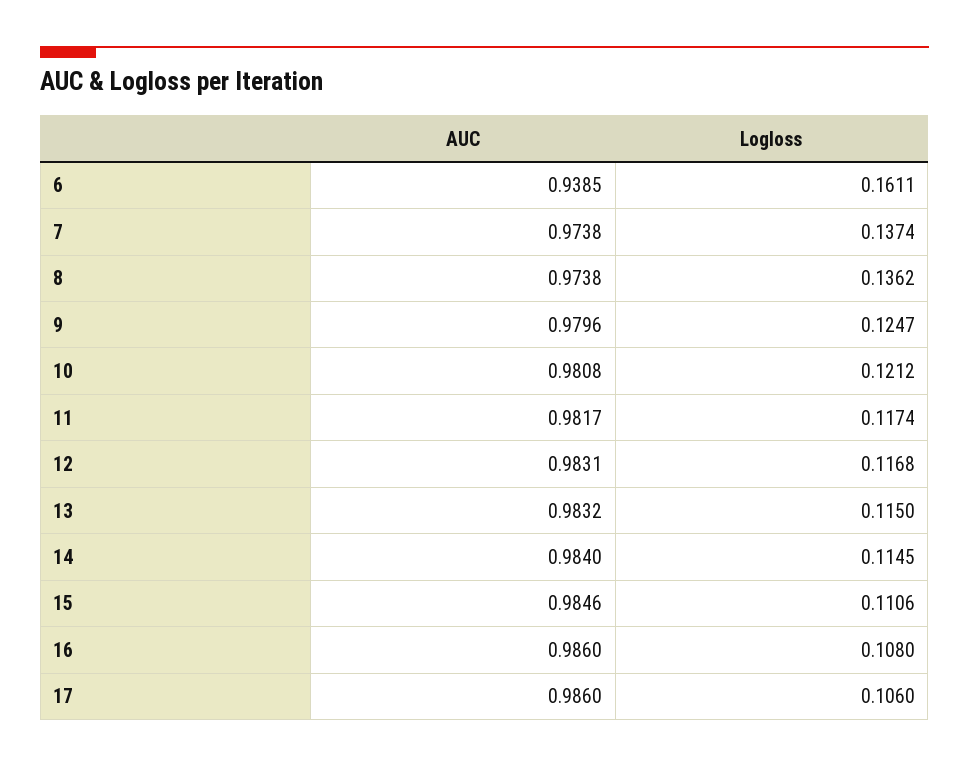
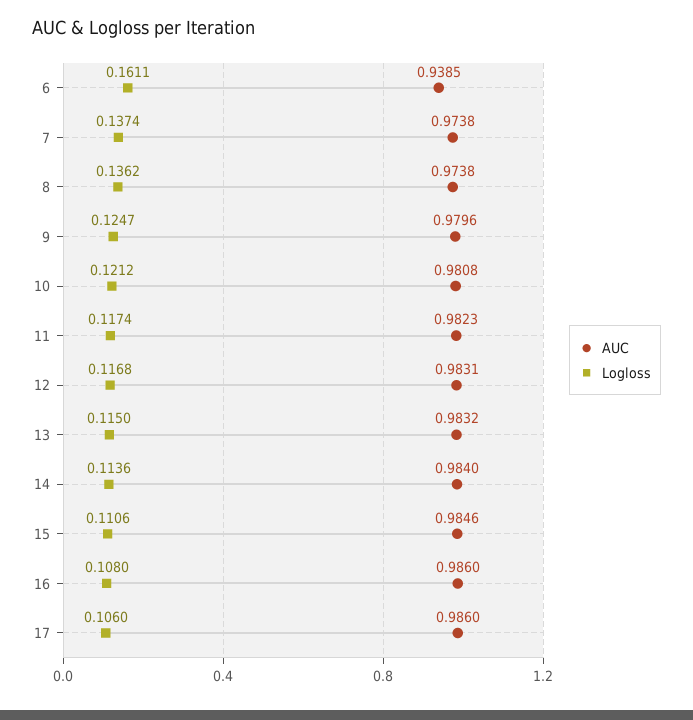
AUC, 11: 0.9817 -> 0.9823
Logloss, 14: 0.1145 -> 0.1136

